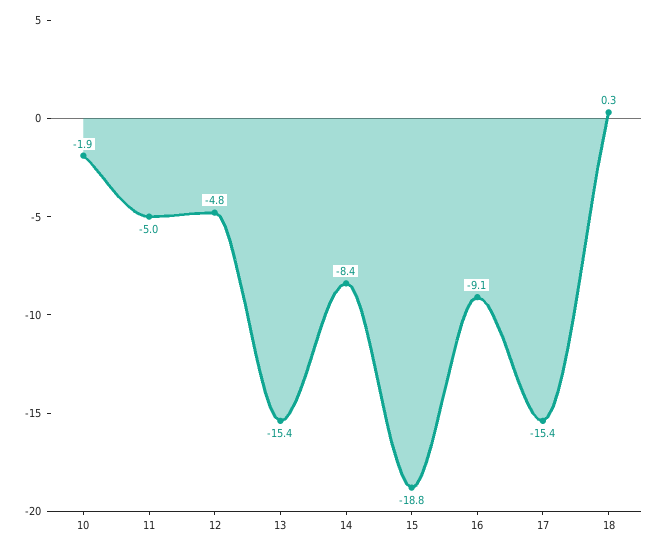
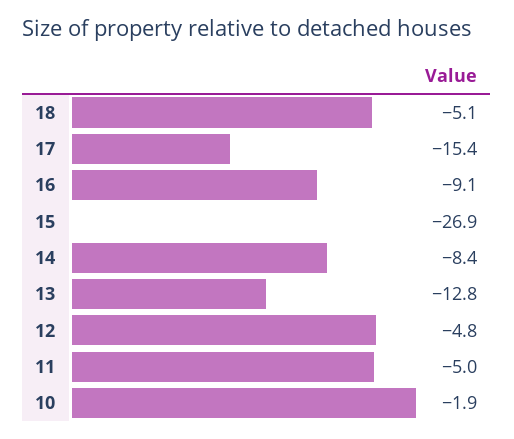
13: -15.4 -> -12.8
15: -18.8 -> -26.9
18: 0.3 -> -5.1

